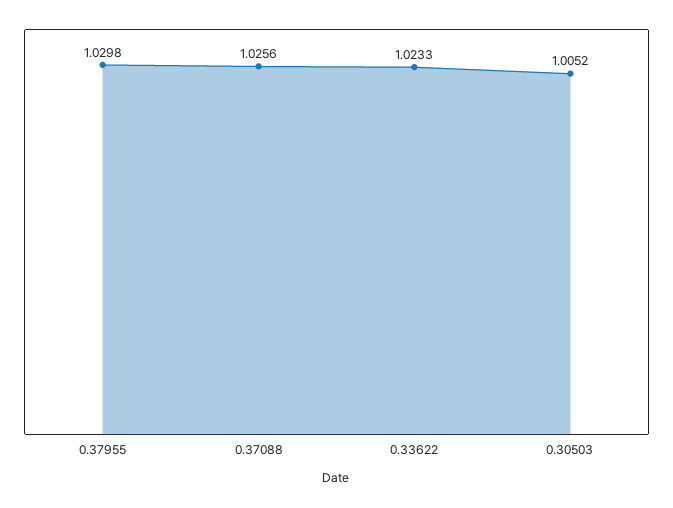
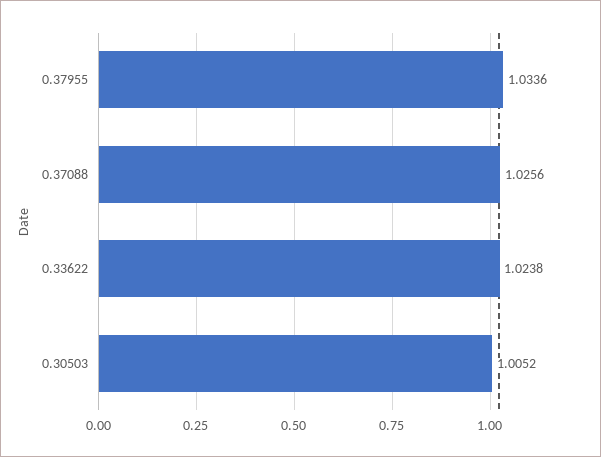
0.37955: 1.0298 -> 1.0336
0.33622: 1.0233 -> 1.0238

